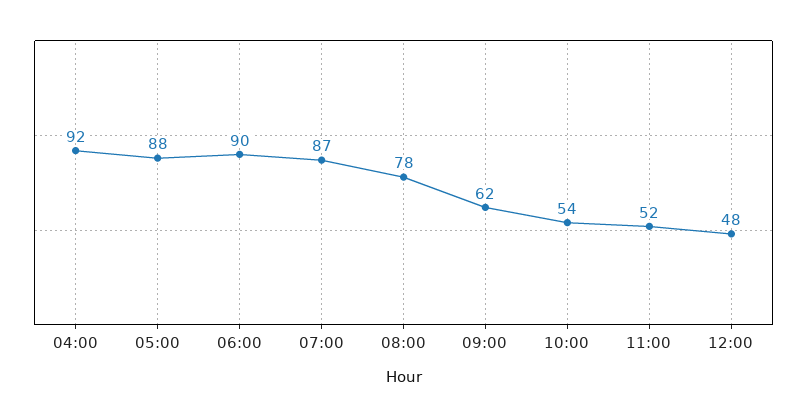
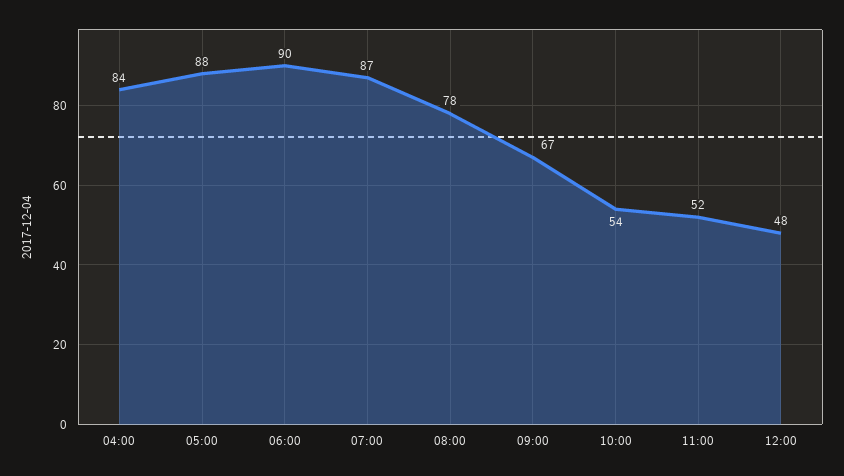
04:00: 92 -> 84
09:00: 62 -> 67

